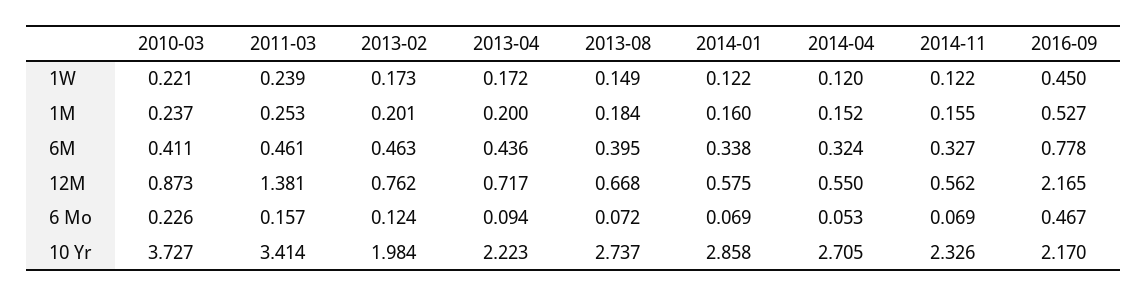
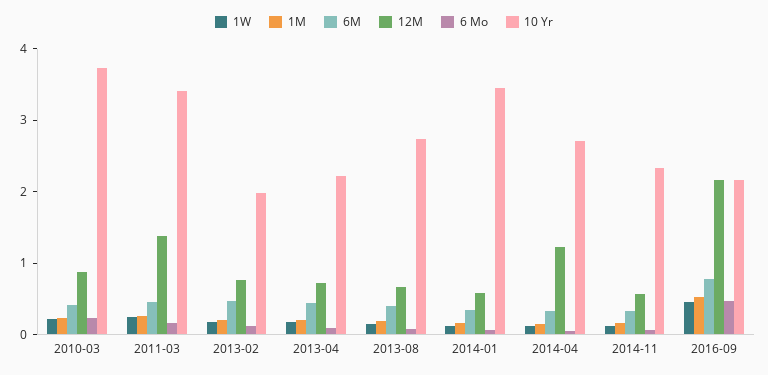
12M, 2014-04: 0.55 -> 1.2
10 Yr, 2014-01: 2.858 -> 3.4

